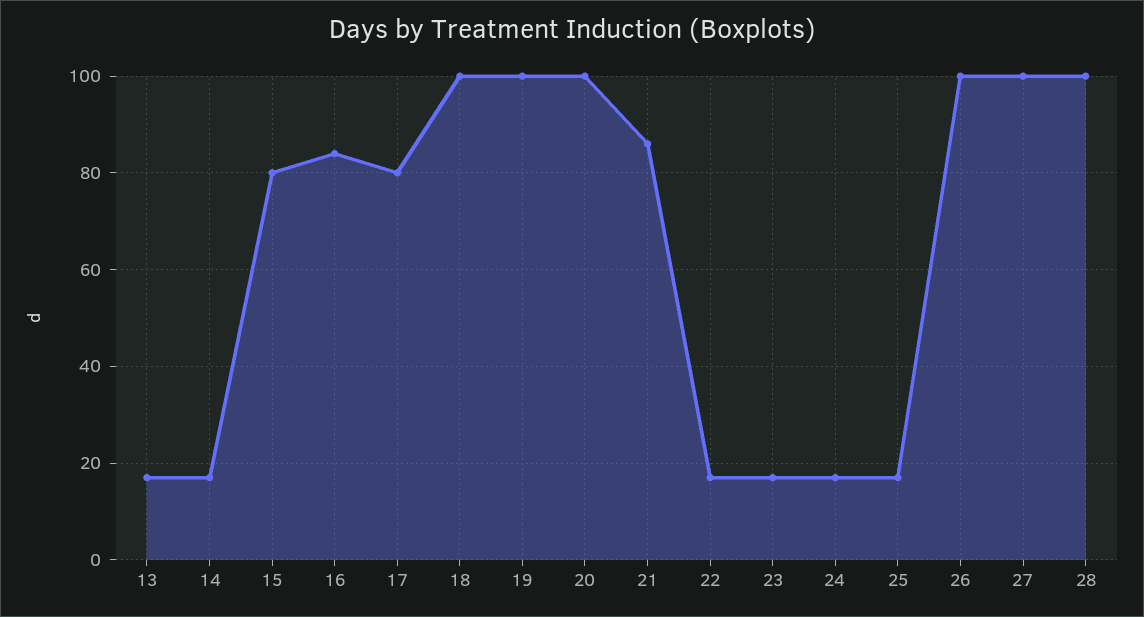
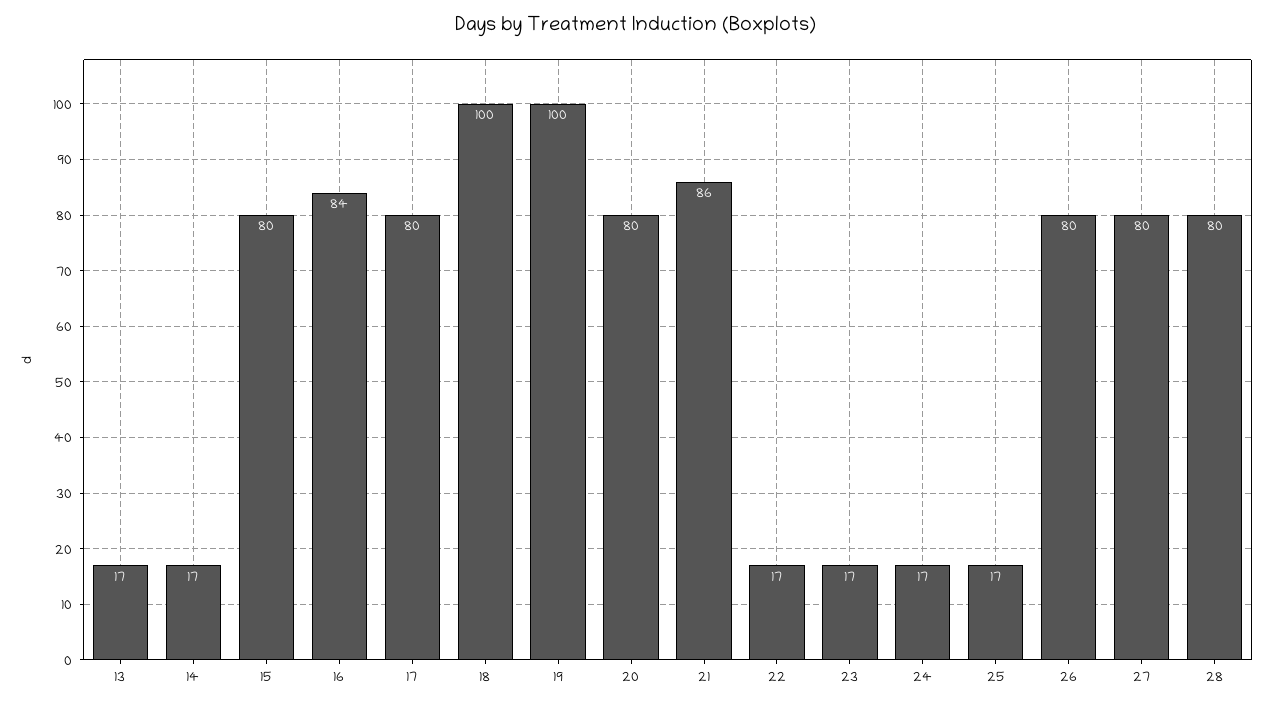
20: 100 -> 80
26: 100 -> 80
27: 100 -> 80
28: 100 -> 80

